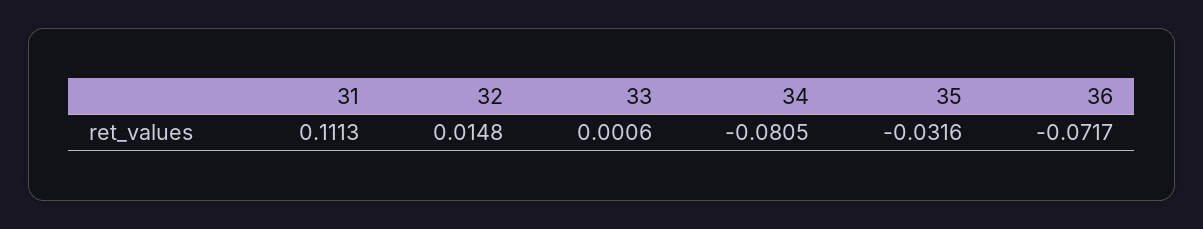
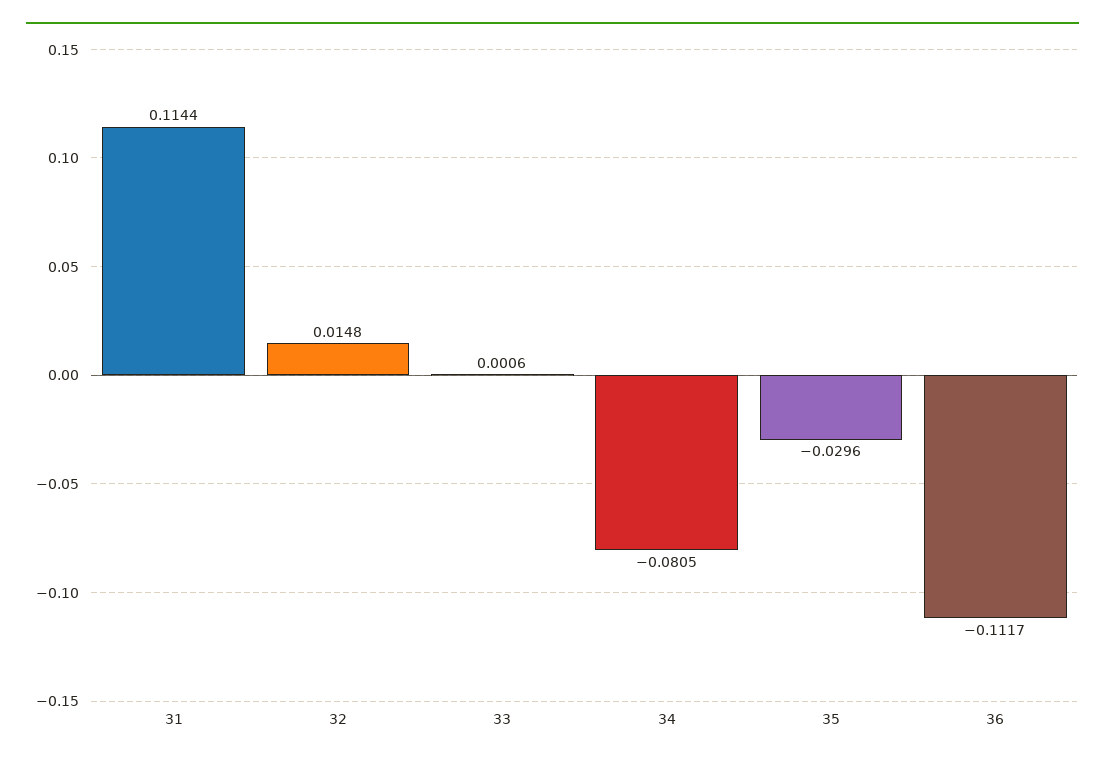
31: 0.1113 -> 0.1144
35: -0.0316 -> -0.0296
36: -0.0717 -> -0.1117

